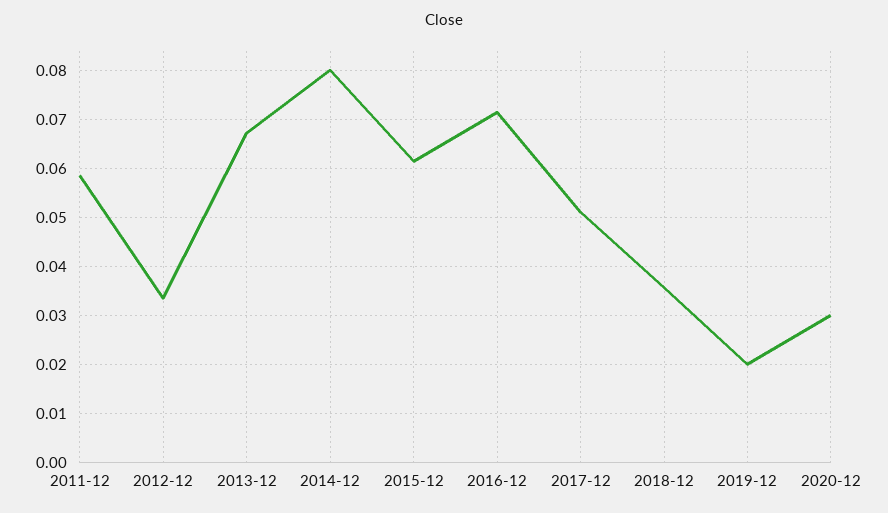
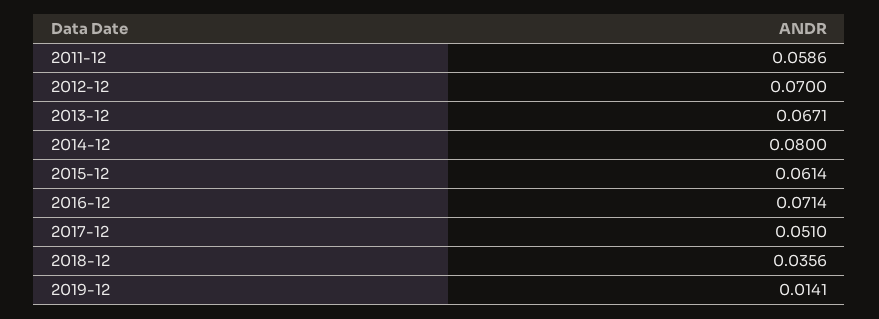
2012-12: 0.034 -> 0.07
2019-12: 0.02 -> 0.0141
2020-12: 0.03 -> none

